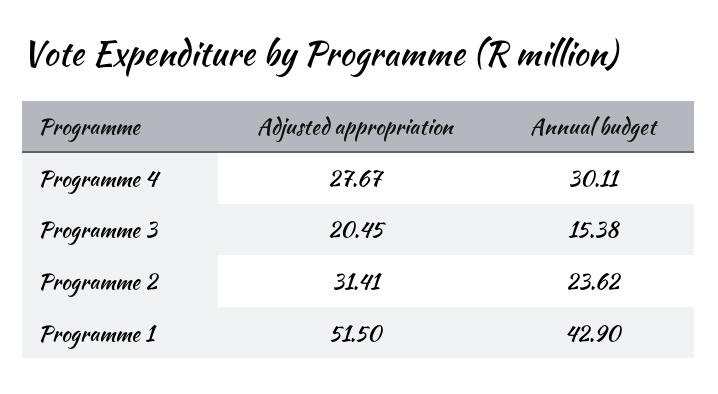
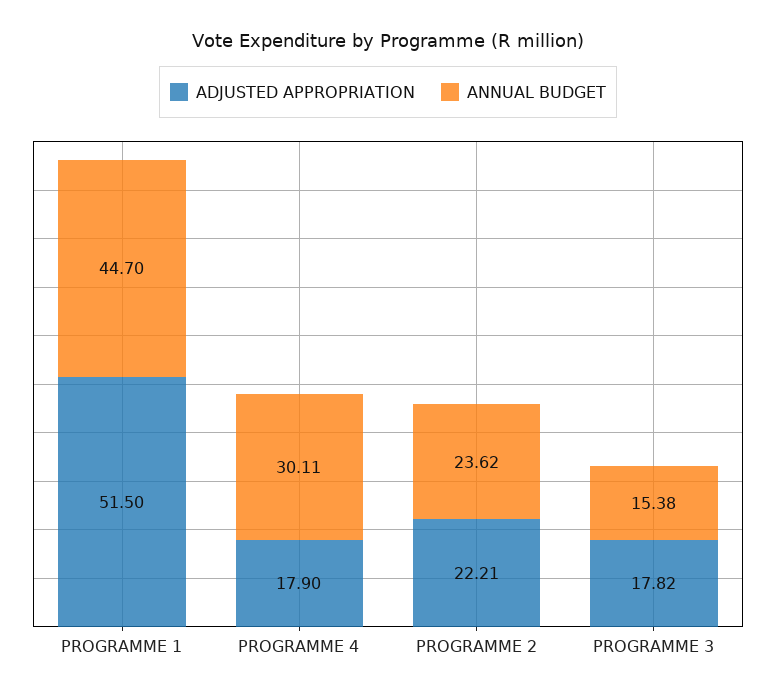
Adjusted appropriation, Programme 4: 27.67 -> 17.9
Adjusted appropriation, Programme 3: 20.45 -> 17.82
Adjusted appropriation, Programme 2: 31.41 -> 22.21
Annual budget, Programme 1: 42.9 -> 44.7

